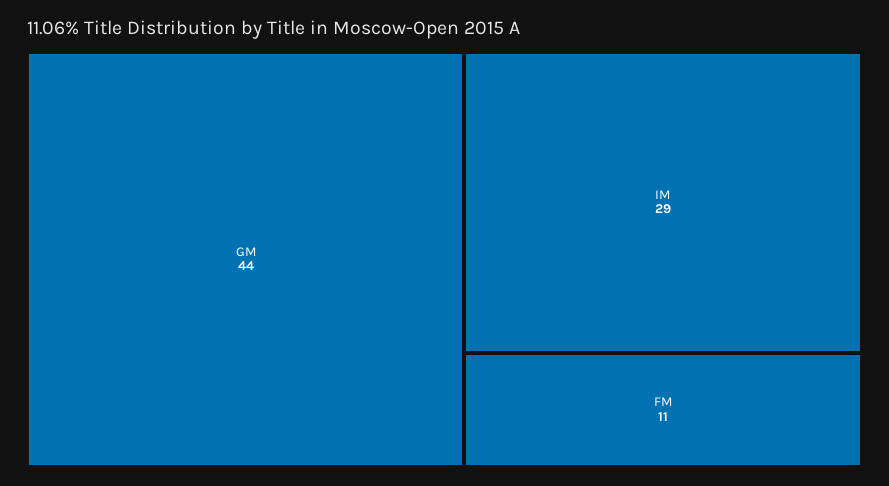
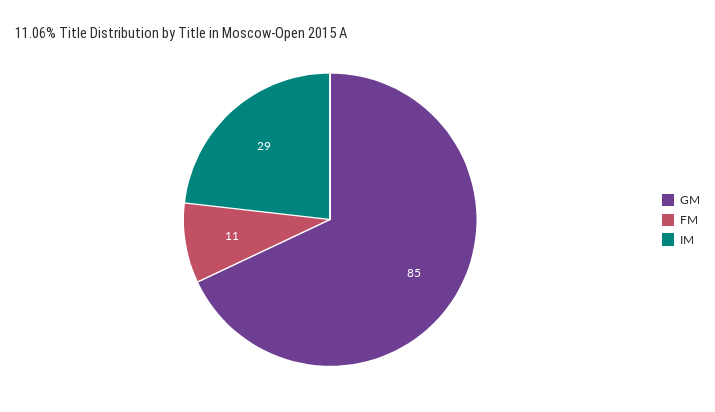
GM: 44 -> 85

